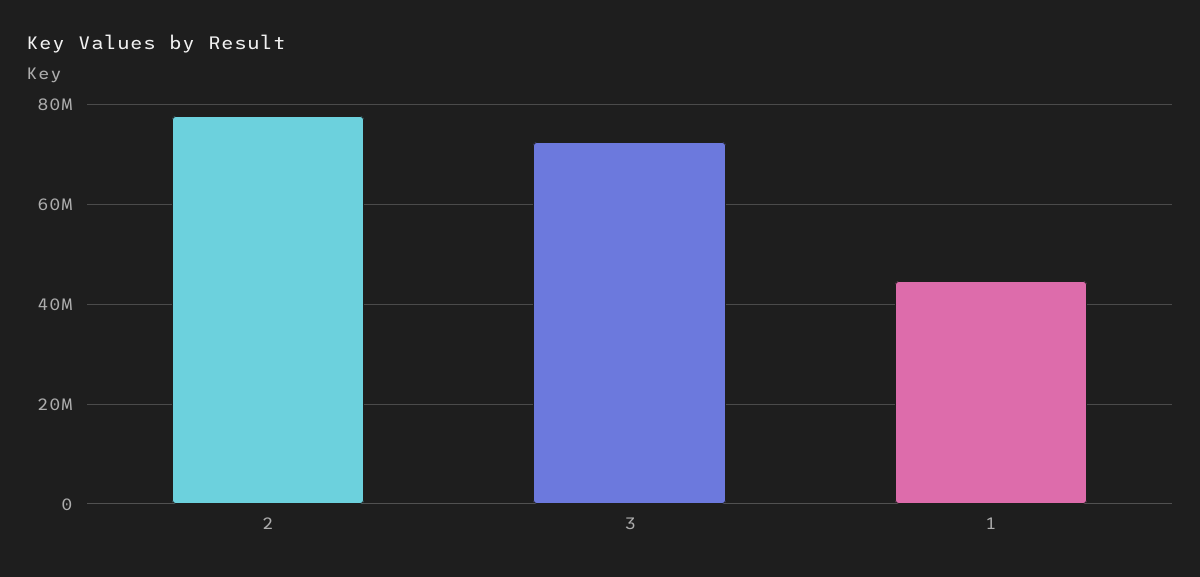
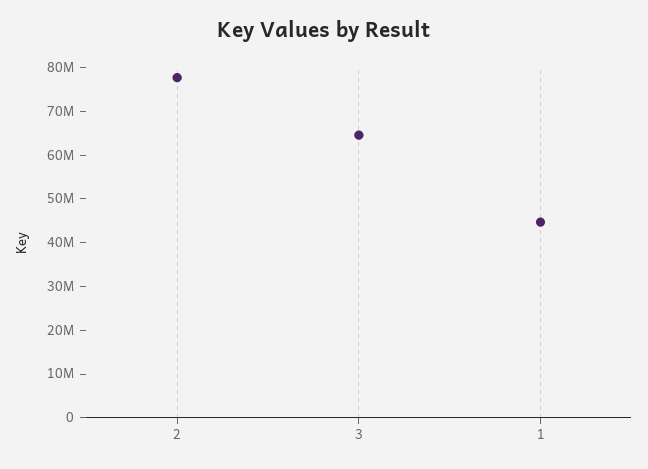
3: 72000000 -> 64000000

